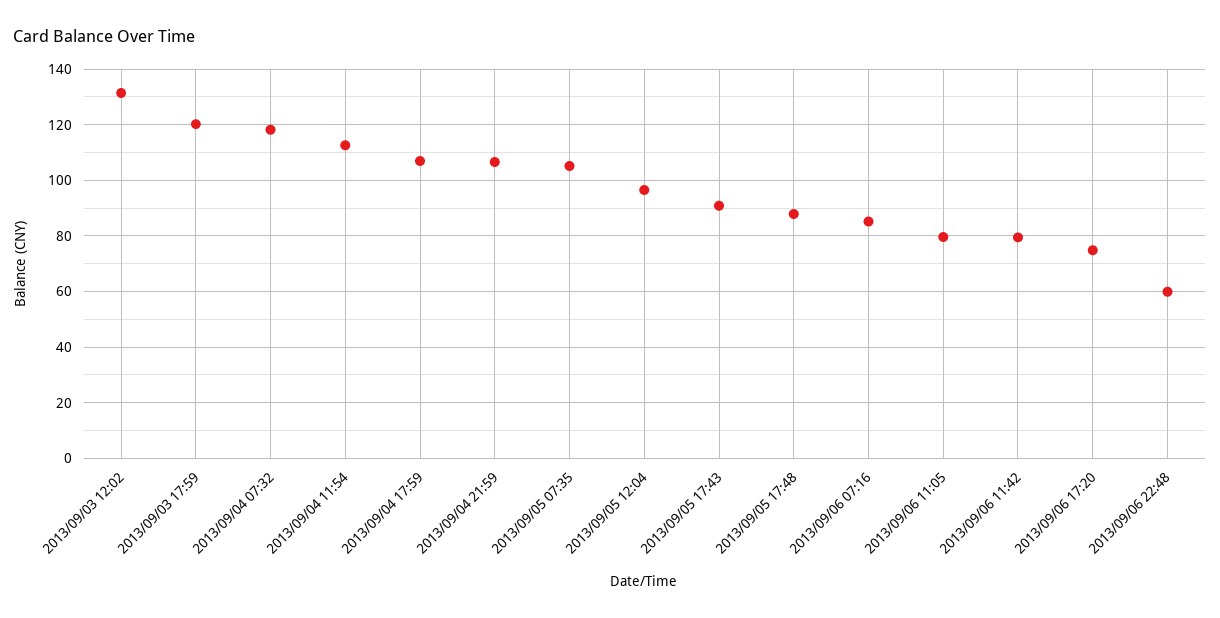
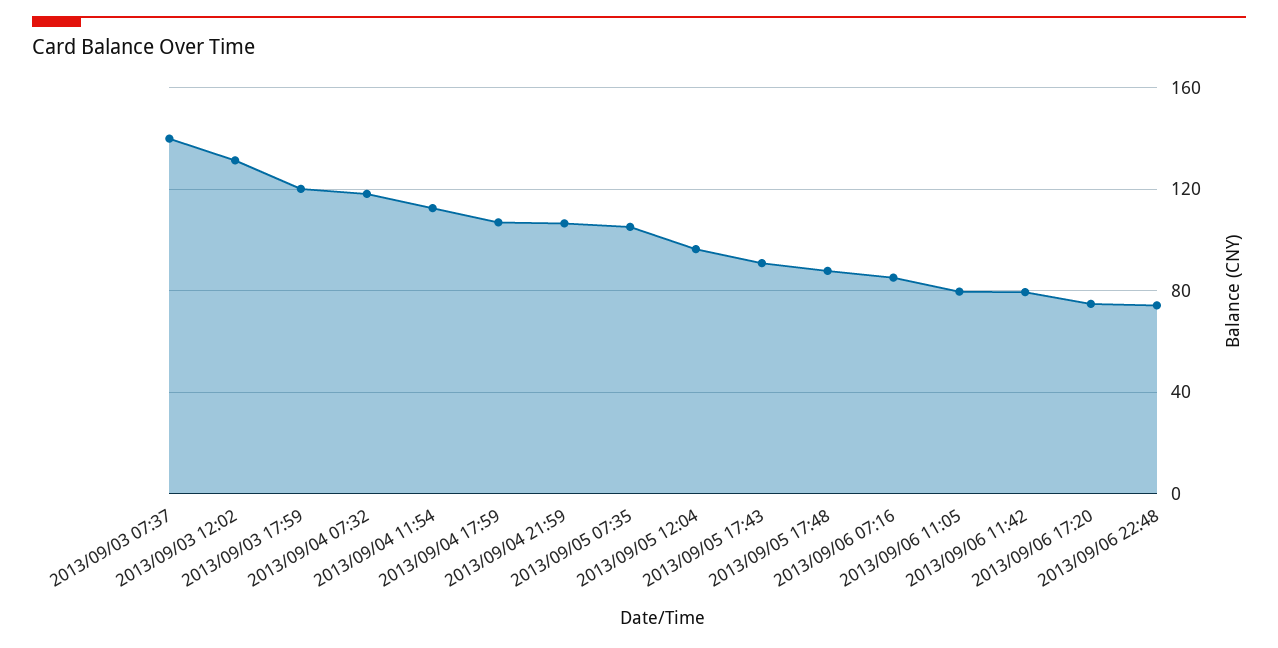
2013/09/06 22:48: 60 -> 75
2013/09/03 07:37: none -> 140

